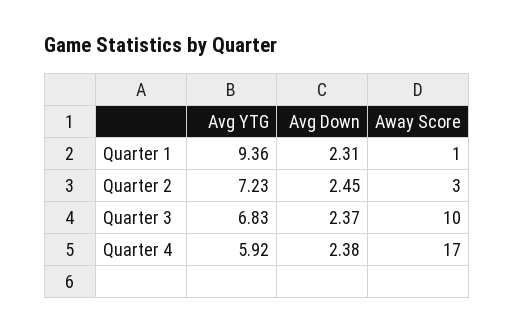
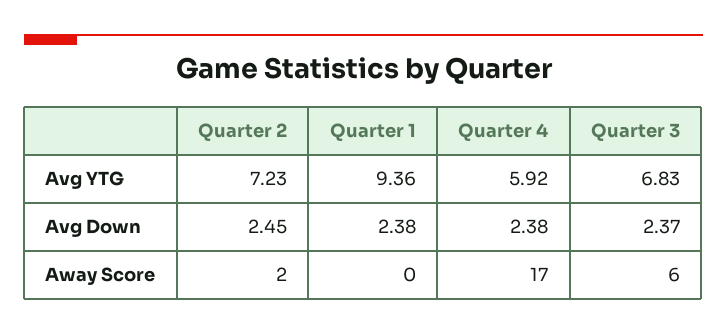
Avg Down, Quarter 1: 2.31 -> 2.38
Away Score, Quarter 1: 1 -> 0
Away Score, Quarter 2: 3 -> 2
Away Score, Quarter 3: 10 -> 6

